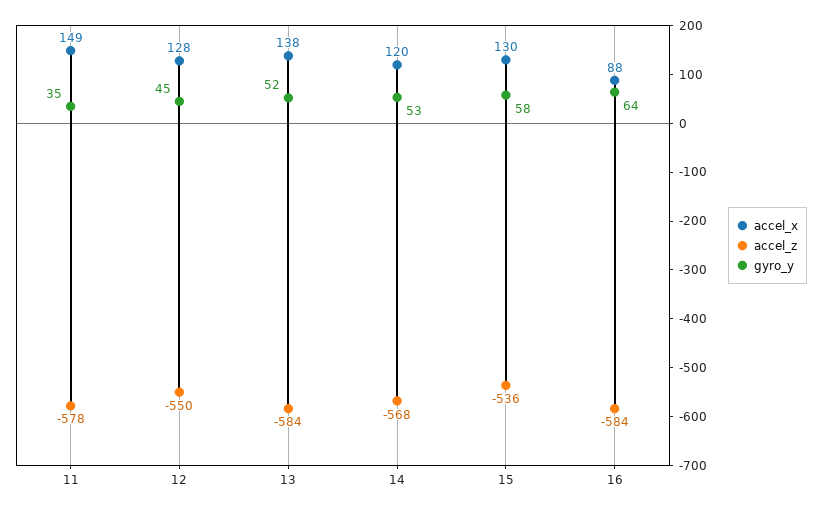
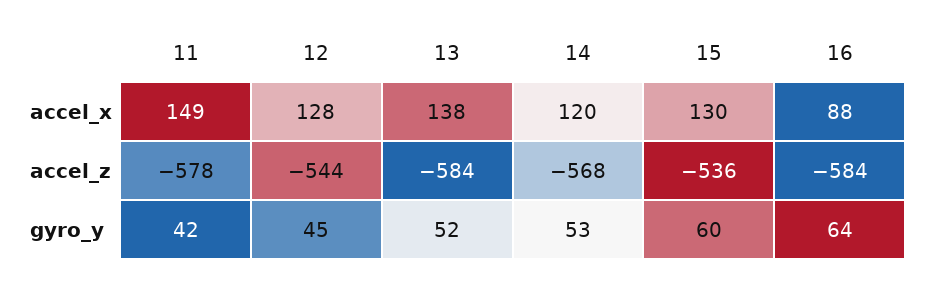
gyro_y, 11: 35 -> 42
accel_z, 12: -550 -> -544
gyro_y, 15: 58 -> 60

